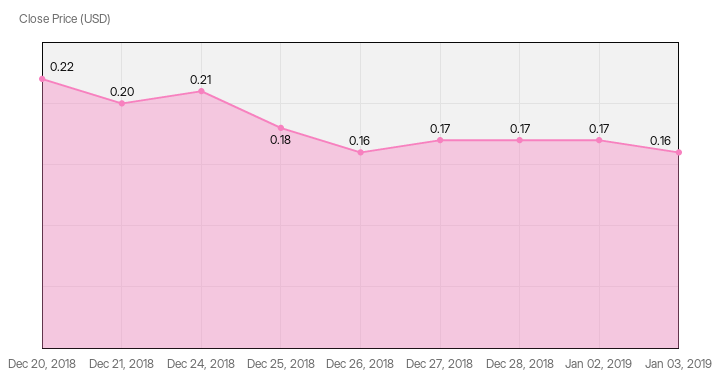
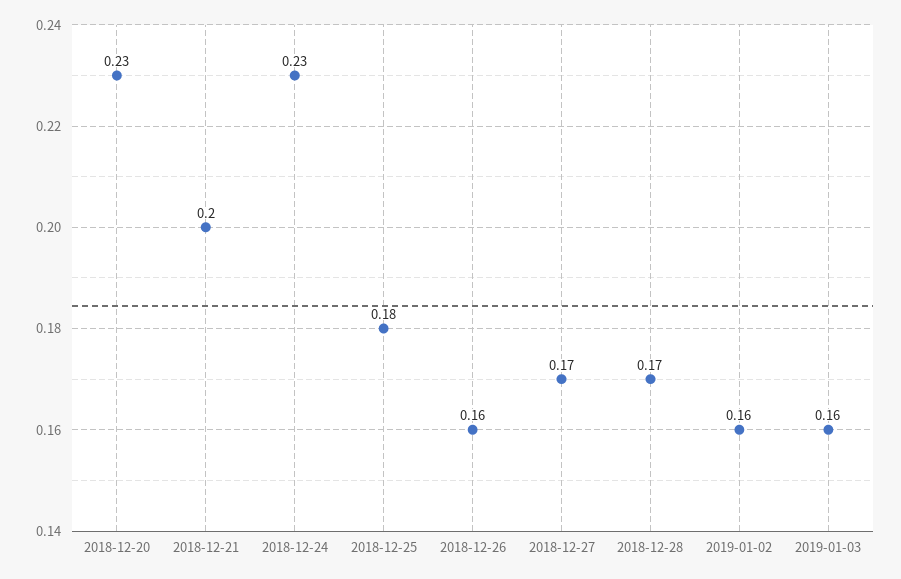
Dec 20, 2018: 0.22 -> 0.23
Dec 24, 2018: 0.21 -> 0.23
Jan 02, 2019: 0.17 -> 0.16

